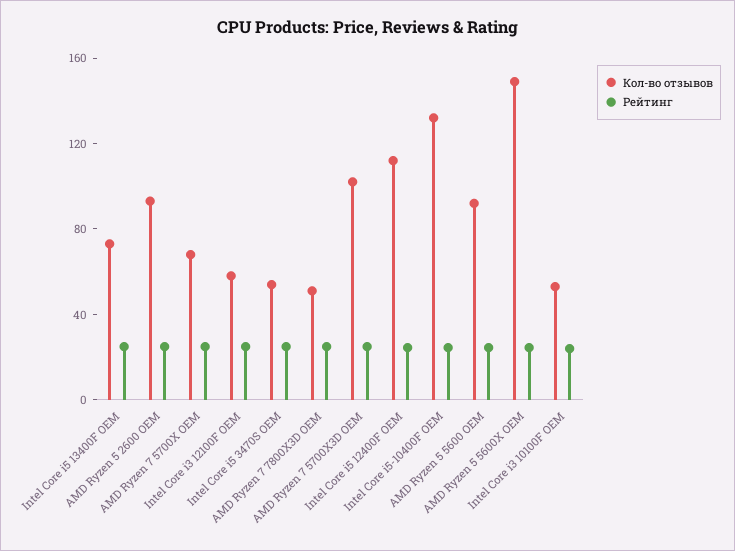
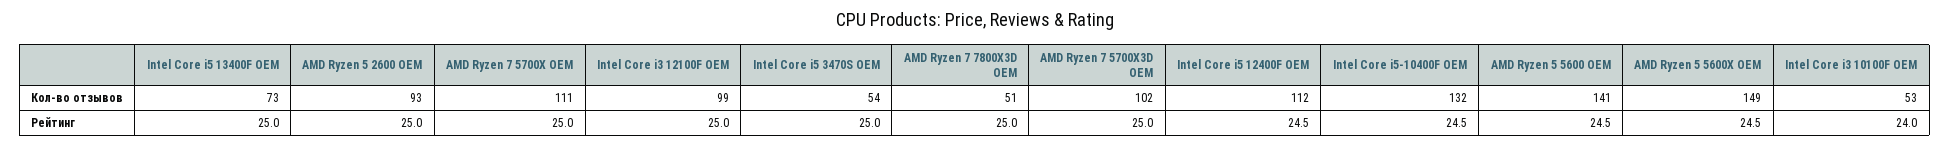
Кол-во отзывов, AMD Ryzen 7 5700X OEM: 70 -> 111
Кол-во отзывов, Intel Core i3 12100F OEM: 60 -> 99
Кол-во отзывов, AMD Ryzen 5 5600 OEM: 90 -> 141

